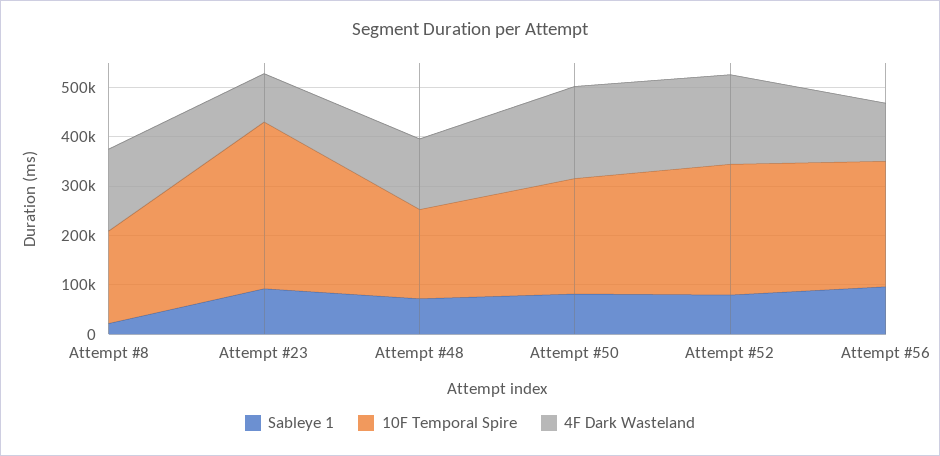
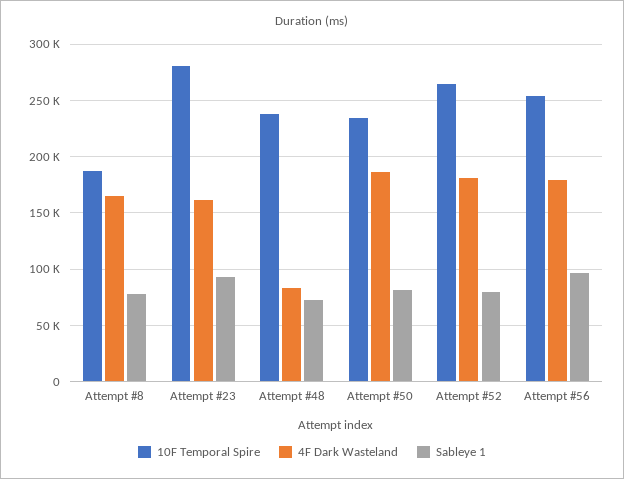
Sableye 1, Attempt #8: 20000 -> 80000
10F Temporal Spire, Attempt #23: 340000 -> 280000
4F Dark Wasteland, Attempt #23: 100000 -> 160000
10F Temporal Spire, Attempt #48: 180000 -> 240000
4F Dark Wasteland, Attempt #48: 140000 -> 80000
4F Dark Wasteland, Attempt #56: 120000 -> 180000

